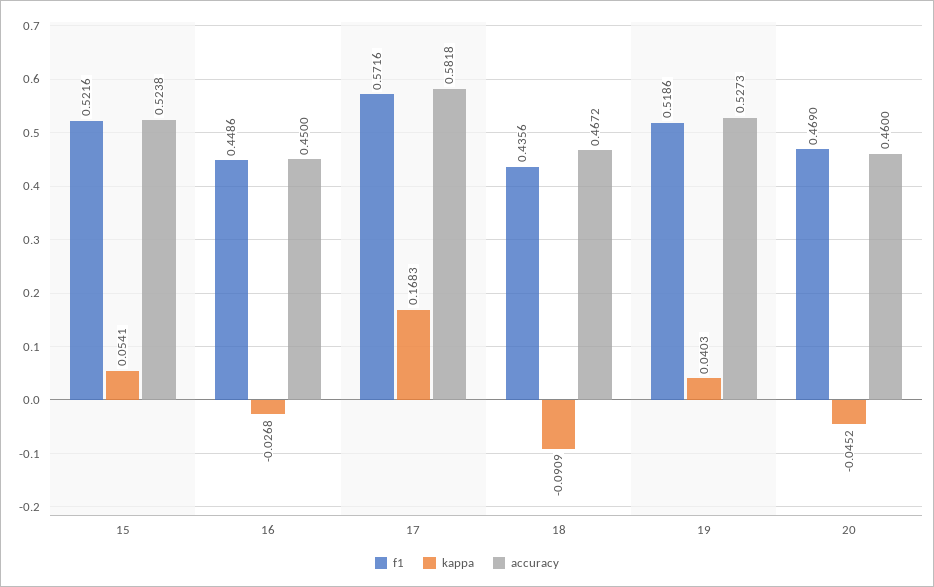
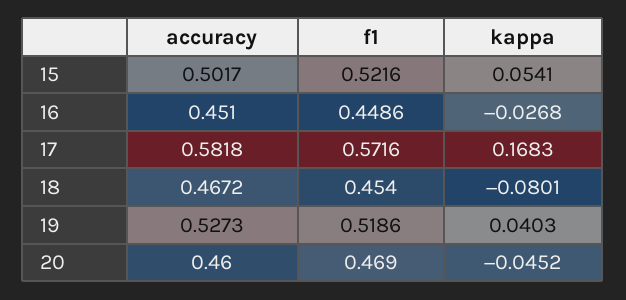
accuracy, 15: 0.5238 -> 0.5017
accuracy, 16: 0.45 -> 0.451
f1, 18: 0.4356 -> 0.454
kappa, 18: -0.0909 -> -0.0801

